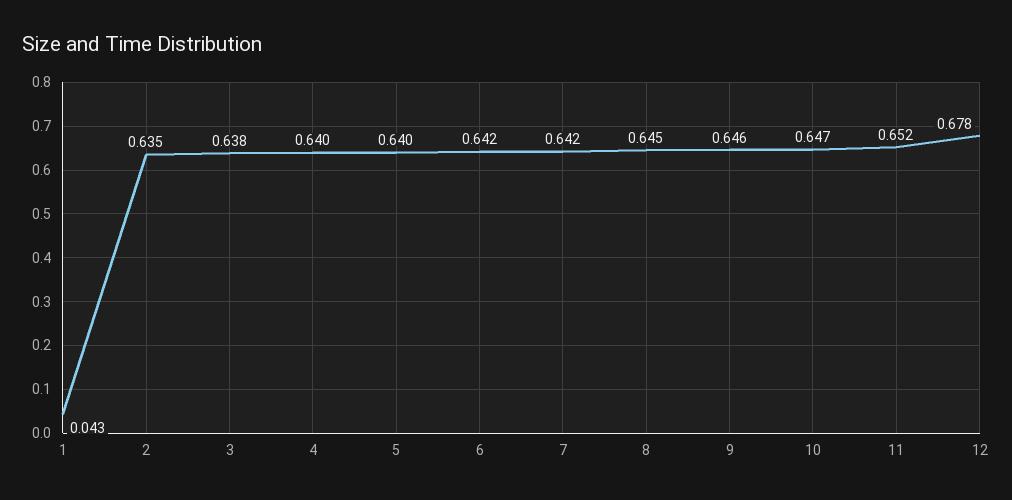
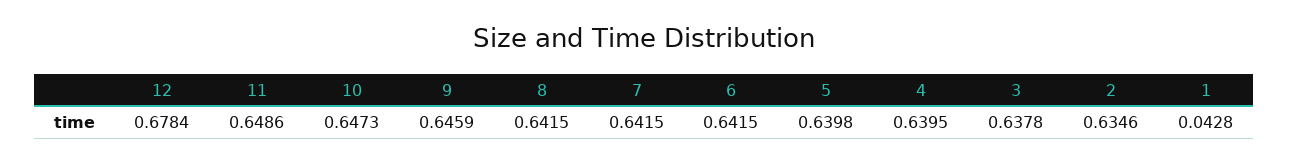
8: 0.645 -> 0.6415
11: 0.652 -> 0.6486

